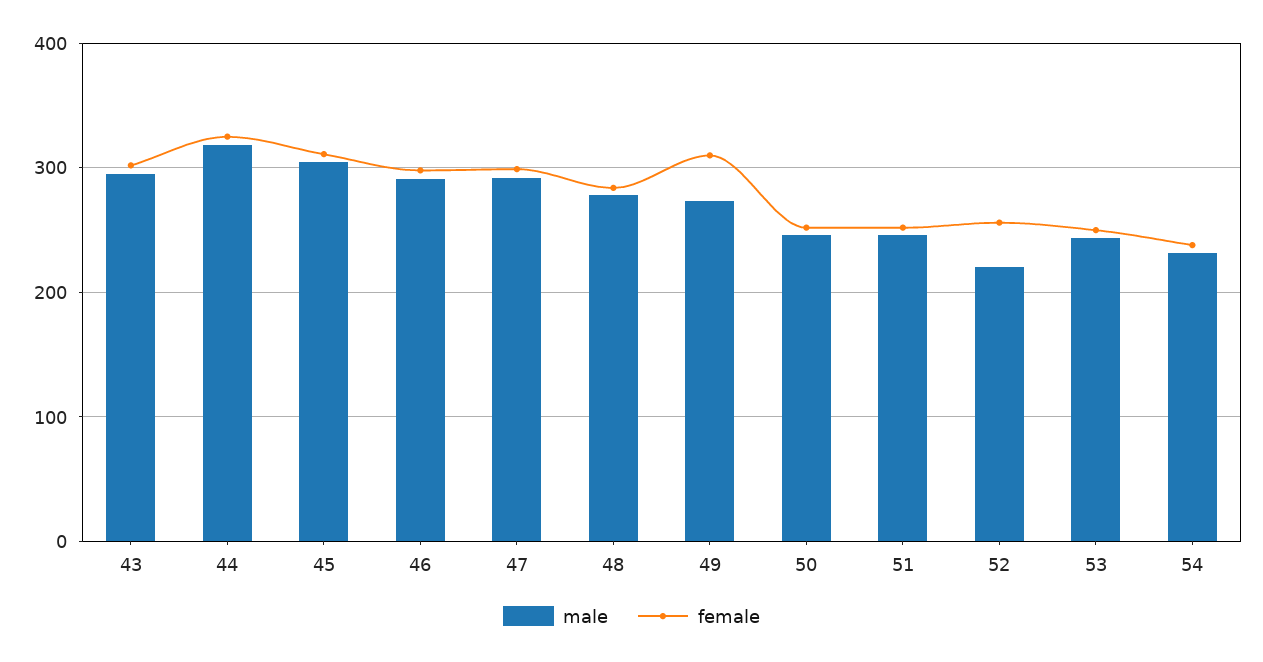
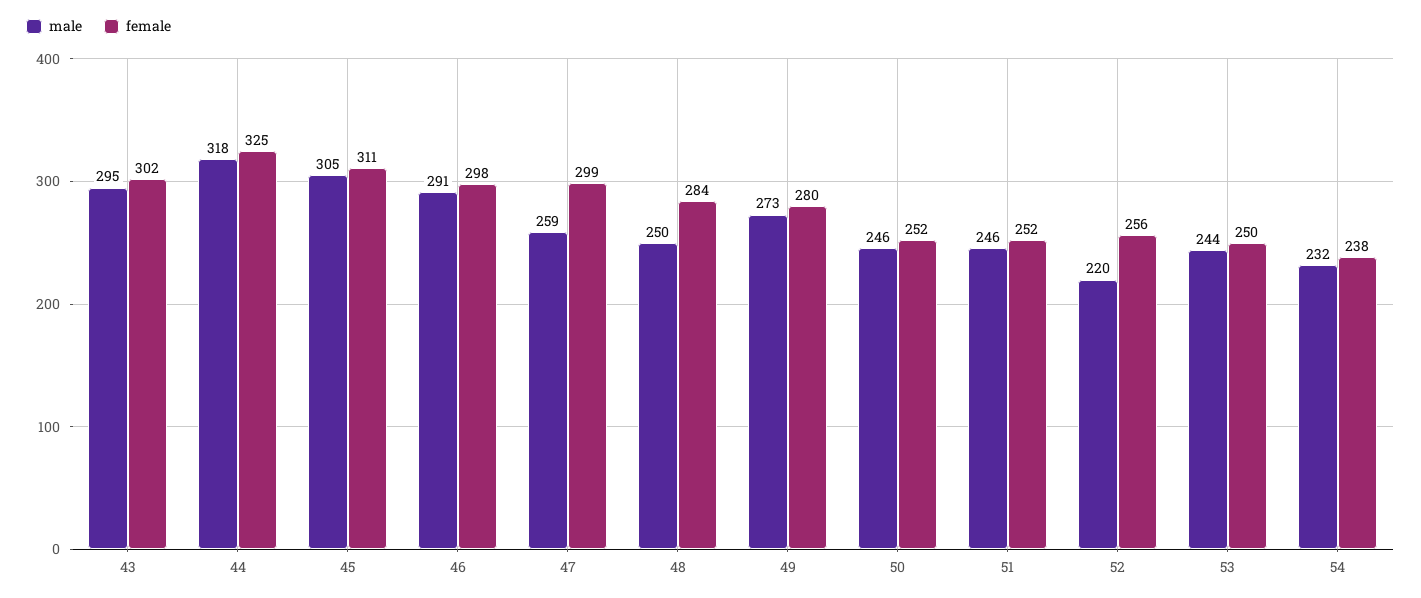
male, 47: 290 -> 259
male, 48: 280 -> 250
female, 49: 310 -> 280

